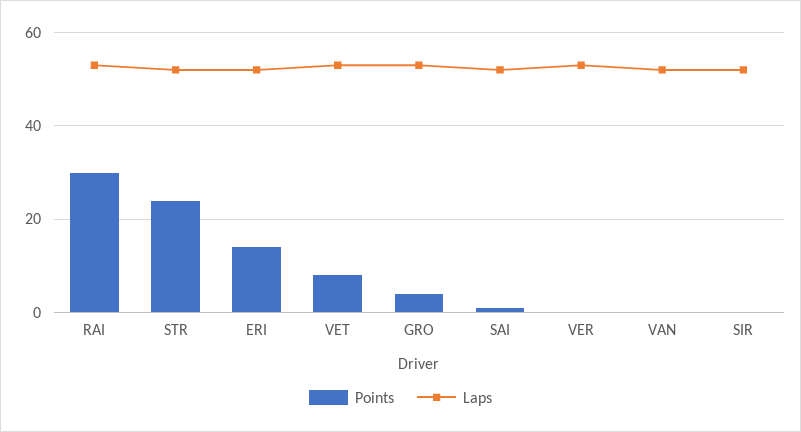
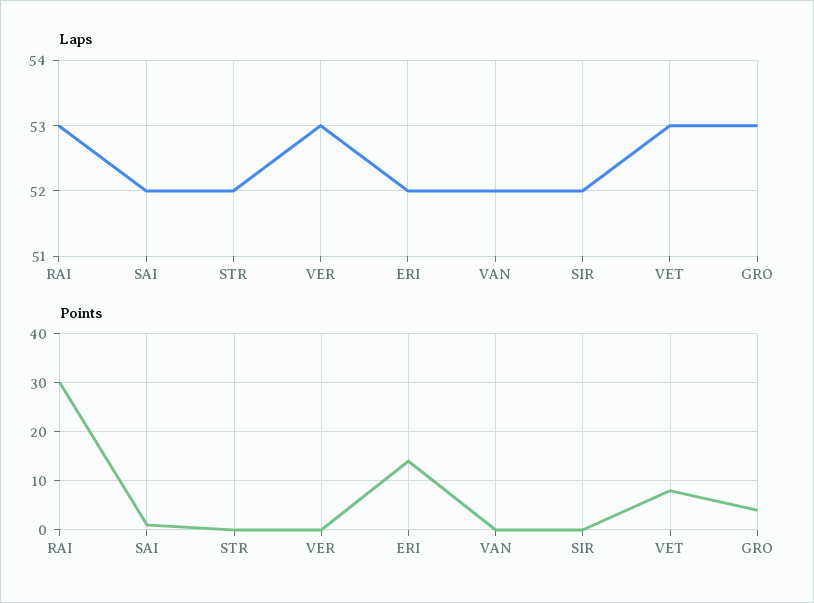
Points, STR: 25 -> 0

